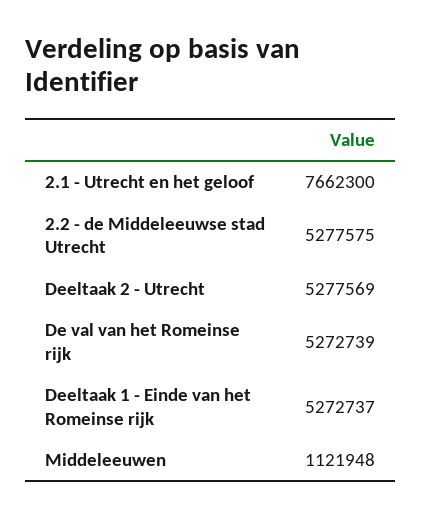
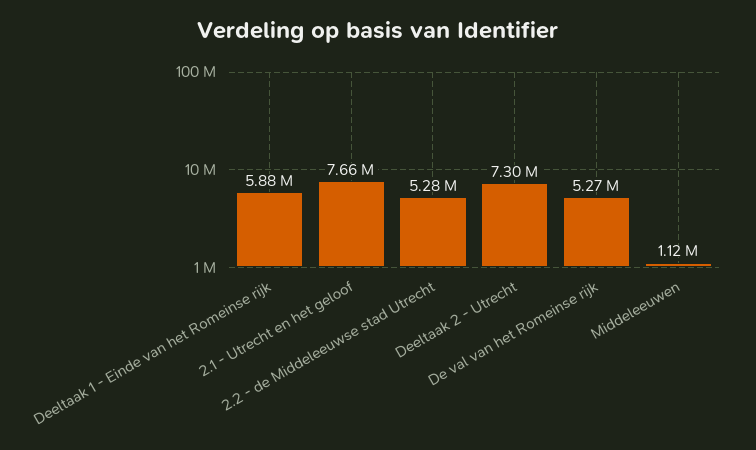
Deeltaak 2 - Utrecht: 5277569 -> 7300000
Deeltaak 1 - Einde van het Romeinse rijk: 5272737 -> 5880000

